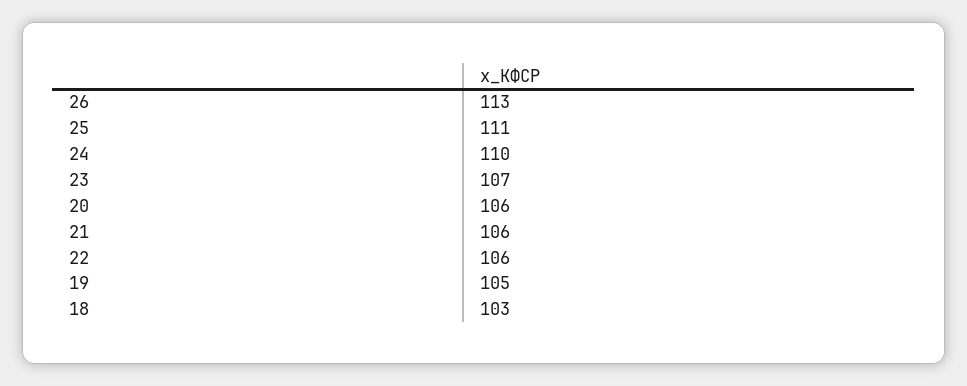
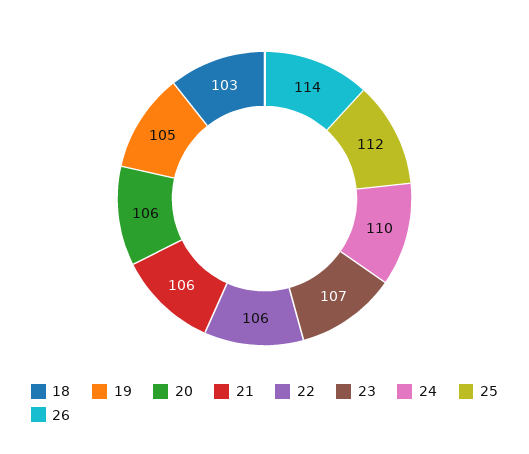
26: 113 -> 114
25: 111 -> 112

